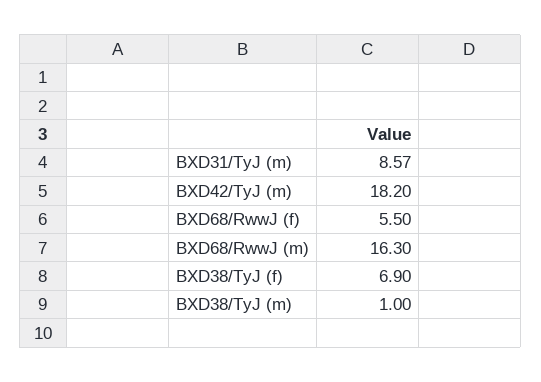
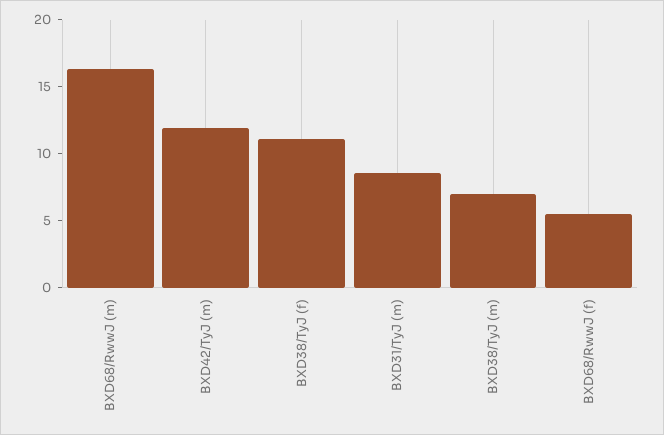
BXD42/TyJ (m): 18.2 -> 12
BXD38/TyJ (f): 6.9 -> 11
BXD38/TyJ (m): 1 -> 7

